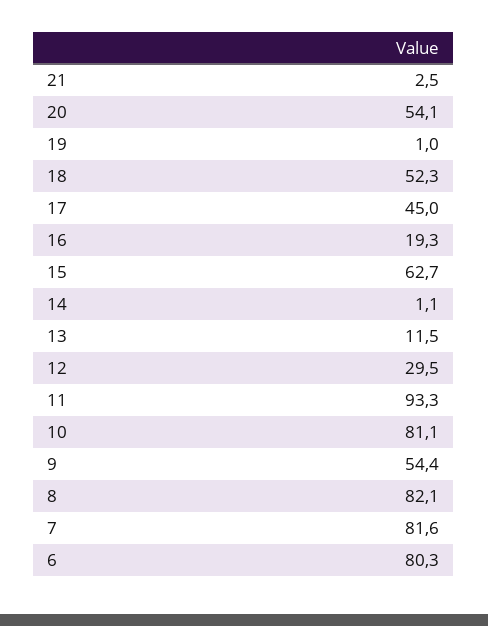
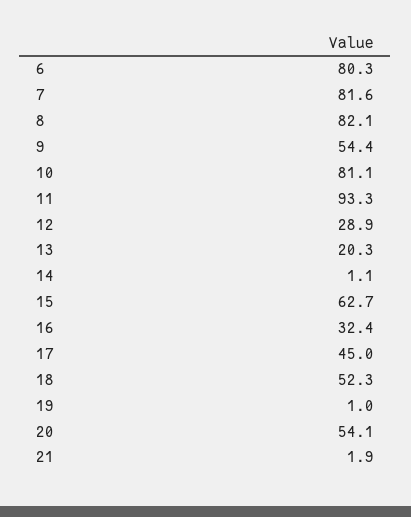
21: 2.5 -> 1.9
16: 19.3 -> 32.4
13: 11.5 -> 20.3
12: 29.5 -> 28.9

